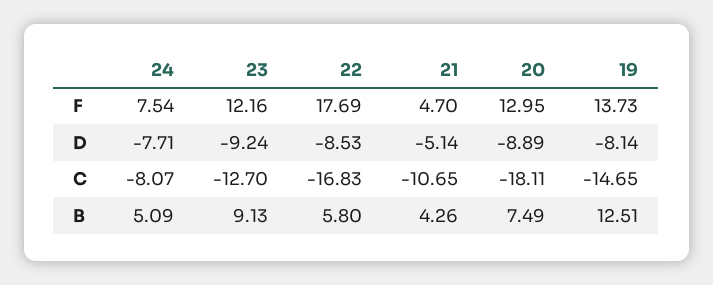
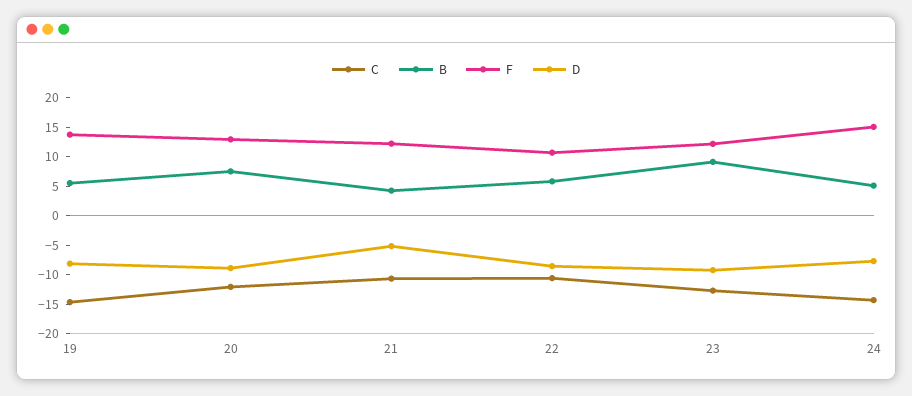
F, 24: 7.54 -> 15
F, 22: 17.69 -> 10
F, 21: 4.7 -> 12.5
C, 24: -8.07 -> -15
C, 22: -16.83 -> -10
C, 20: -18.11 -> -12.5
B, 19: 12.51 -> 5

